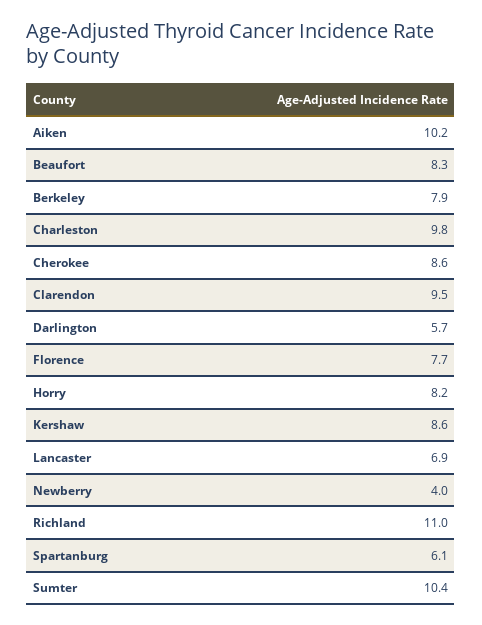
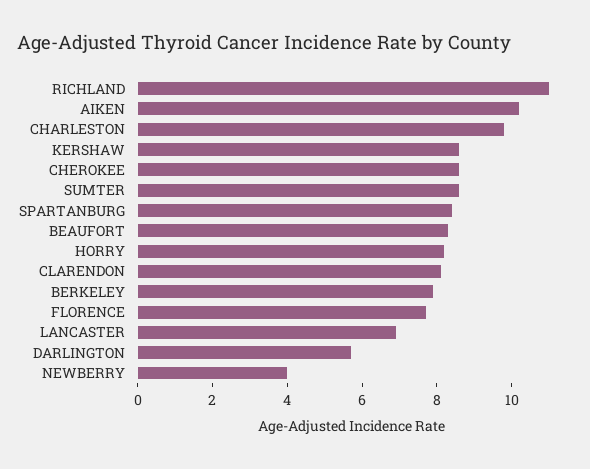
Clarendon: 9.5 -> 8
Spartanburg: 6.1 -> 8.5
Sumter: 10.4 -> 8.5

